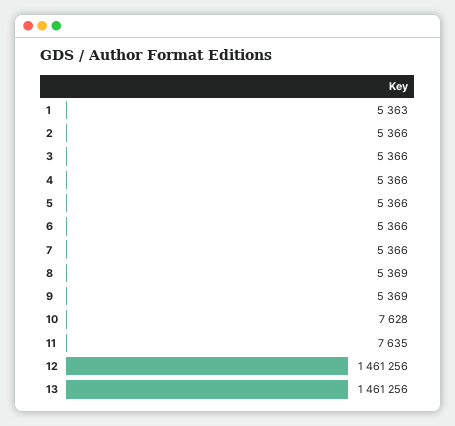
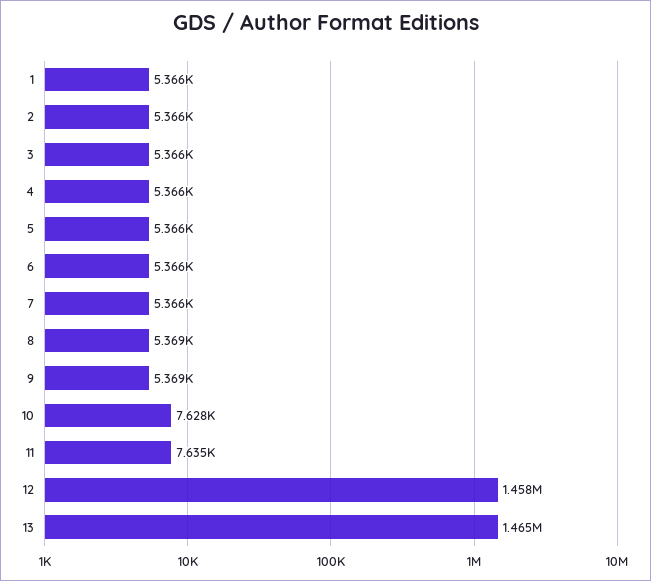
1: 5363 -> 5366
12: 1461256 -> 1458000
13: 1461256 -> 1465000

